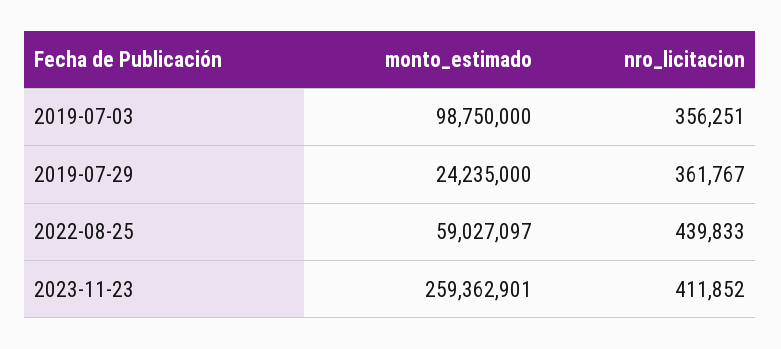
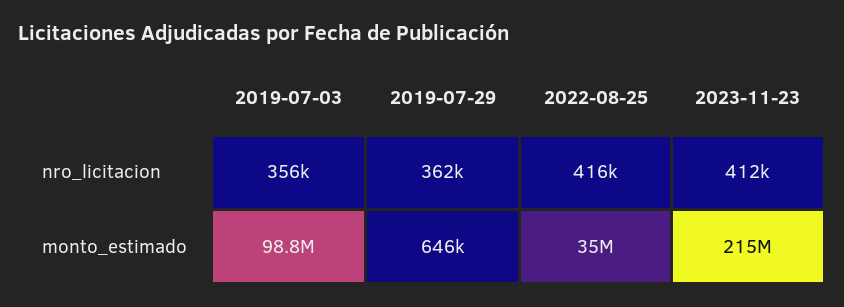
monto_estimado, 2019-07-29: 24235000 -> 646000
monto_estimado, 2022-08-25: 59027097 -> 35000000
nro_licitacion, 2022-08-25: 439833 -> 416000
monto_estimado, 2023-11-23: 259362901 -> 215000000

